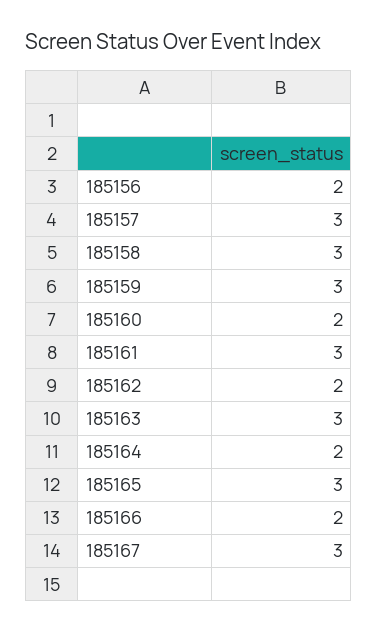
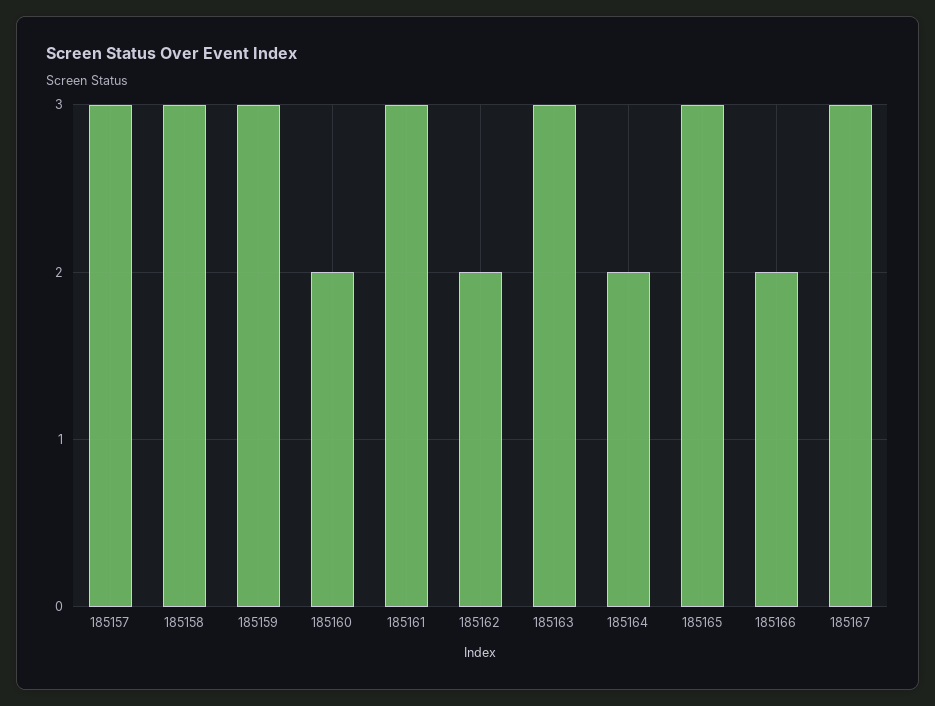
185156: 2 -> none

